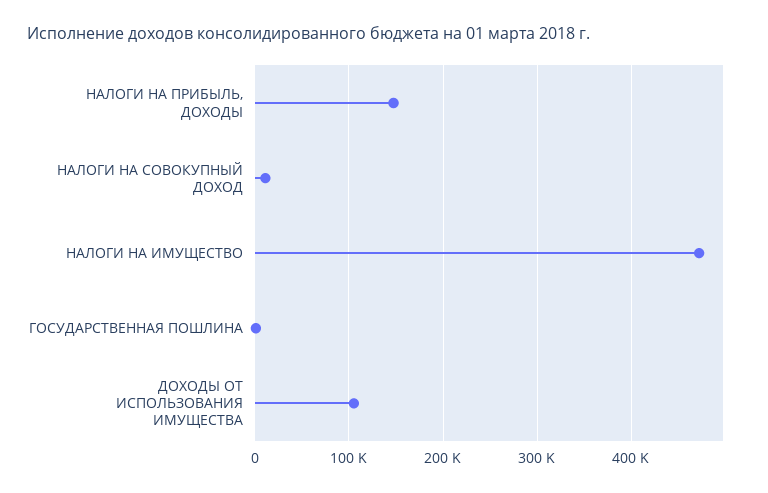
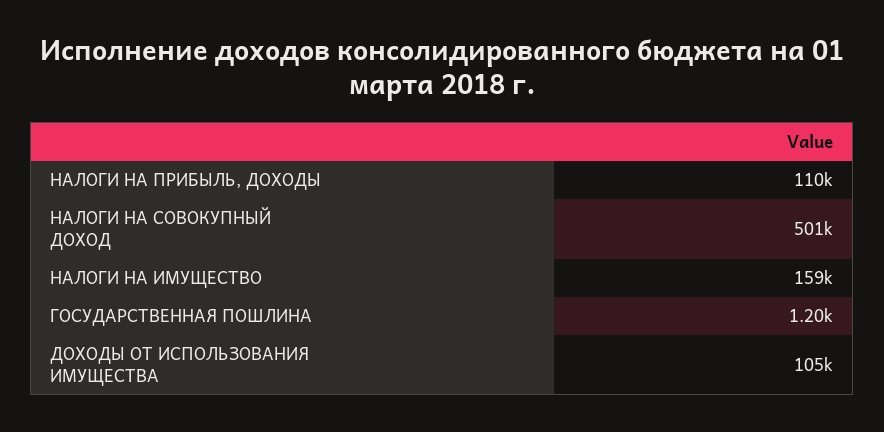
НАЛОГИ НА ПРИБЫЛЬ, ДОХОДЫ: 150000 -> 110000
НАЛОГИ НА СОВОКУПНЫЙ ДОХОД: 10000 -> 501000
НАЛОГИ НА ИМУЩЕСТВО: 470000 -> 159000

